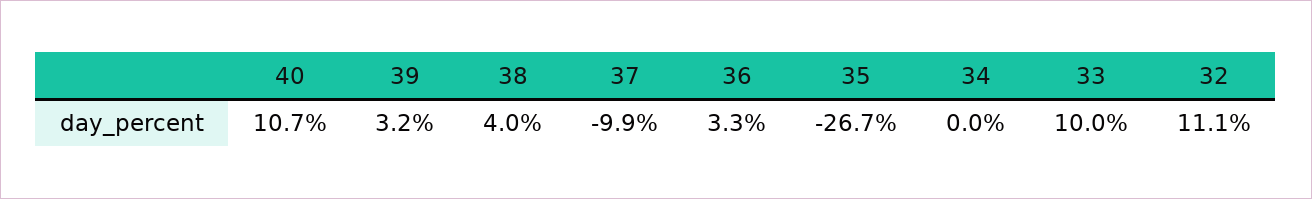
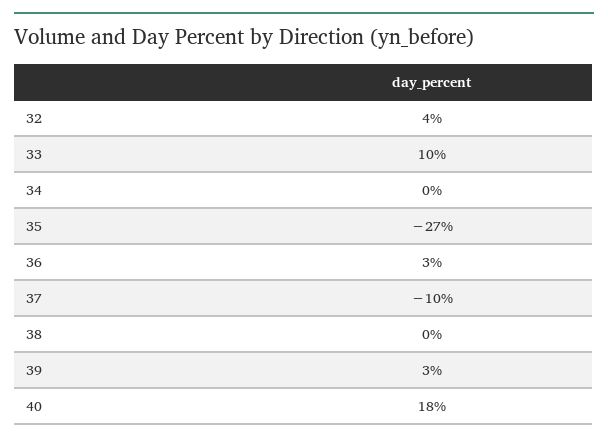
40: 10.7 -> 18
38: 4 -> 0
32: 11.1 -> 4

